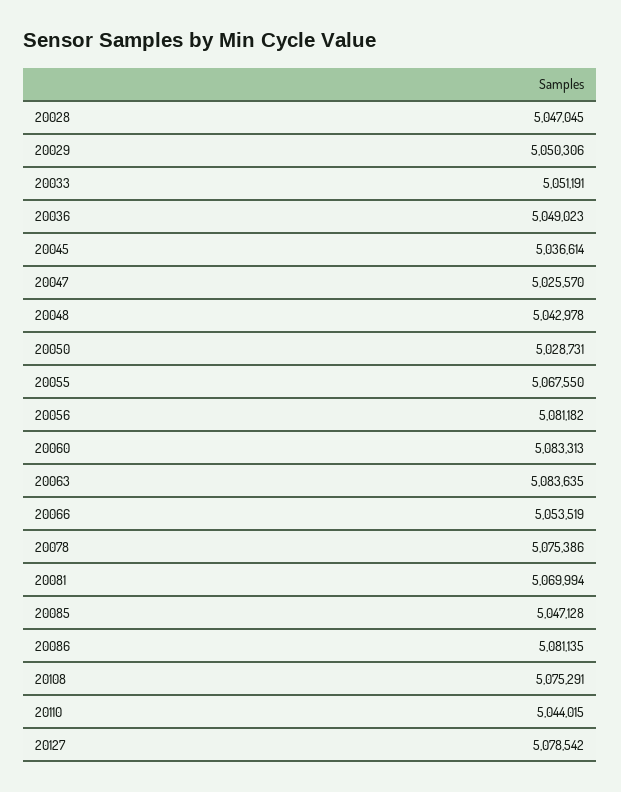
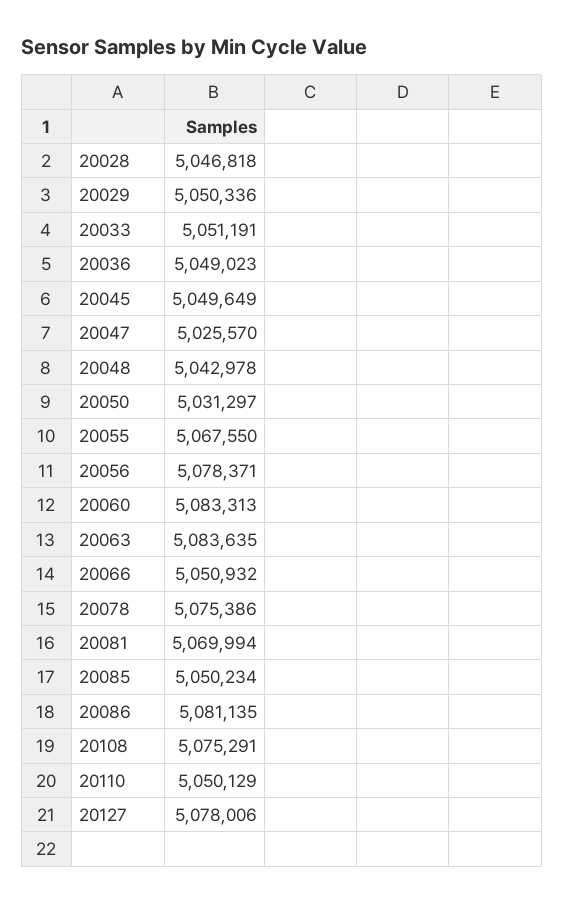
20028: 5047045 -> 5046818
20029: 5050306 -> 5050336
20045: 5036614 -> 5049649
20050: 5028731 -> 5031297
20056: 5081182 -> 5078371
20066: 5053519 -> 5050932
20085: 5047128 -> 5050234
20110: 5044015 -> 5050129
20127: 5078542 -> 5078006

